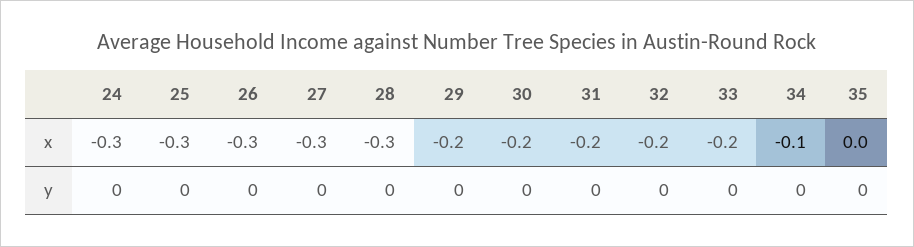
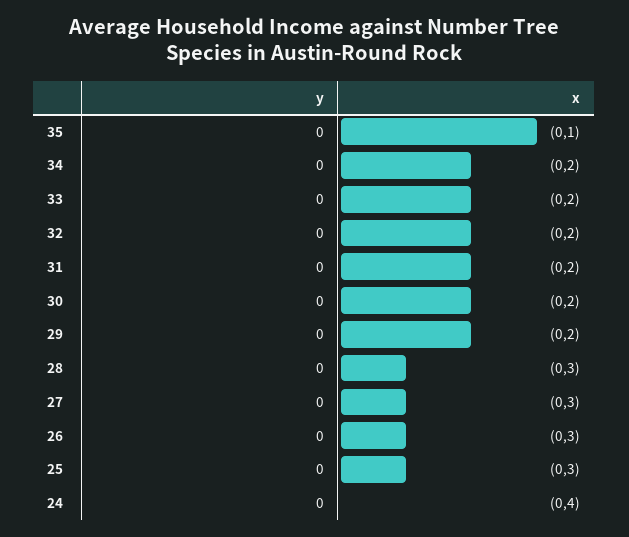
24, x: -0.3 -> -0.4
34, x: -0.1 -> -0.2
35, x: 0 -> -0.1

